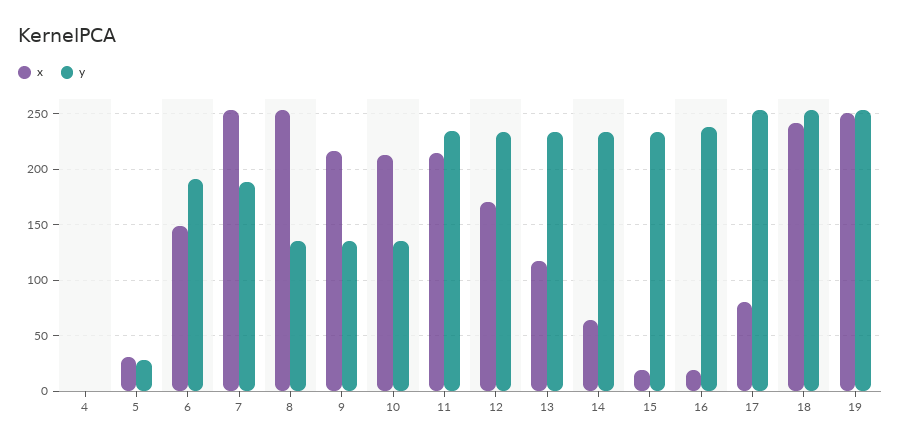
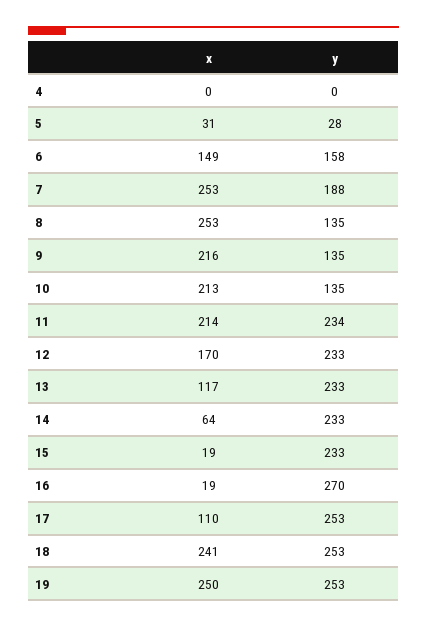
y, 6: 190 -> 158
y, 16: 240 -> 270
x, 17: 80 -> 110

